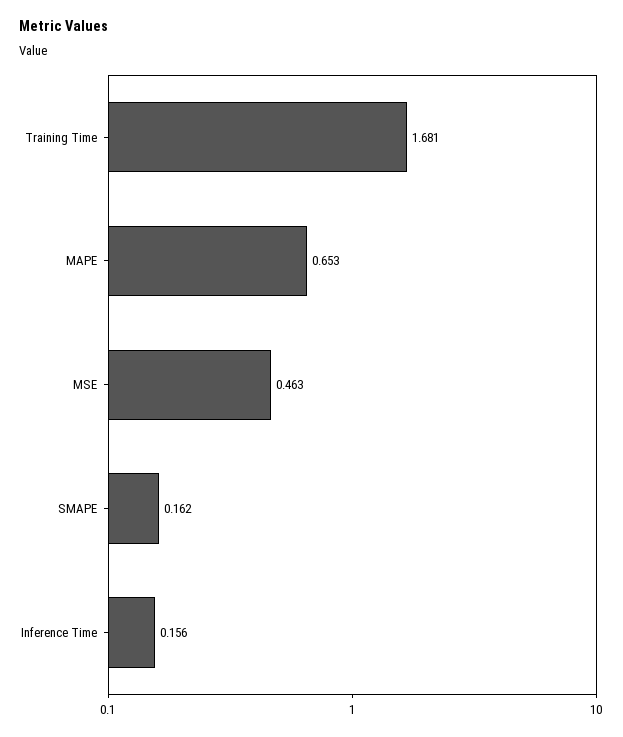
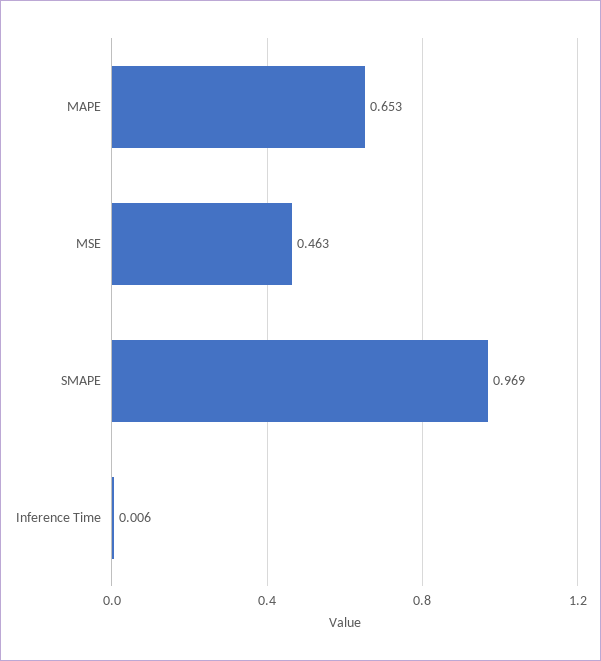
Training Time: 1.681 -> none
SMAPE: 0.162 -> 0.969
Inference Time: 0.156 -> 0.006

